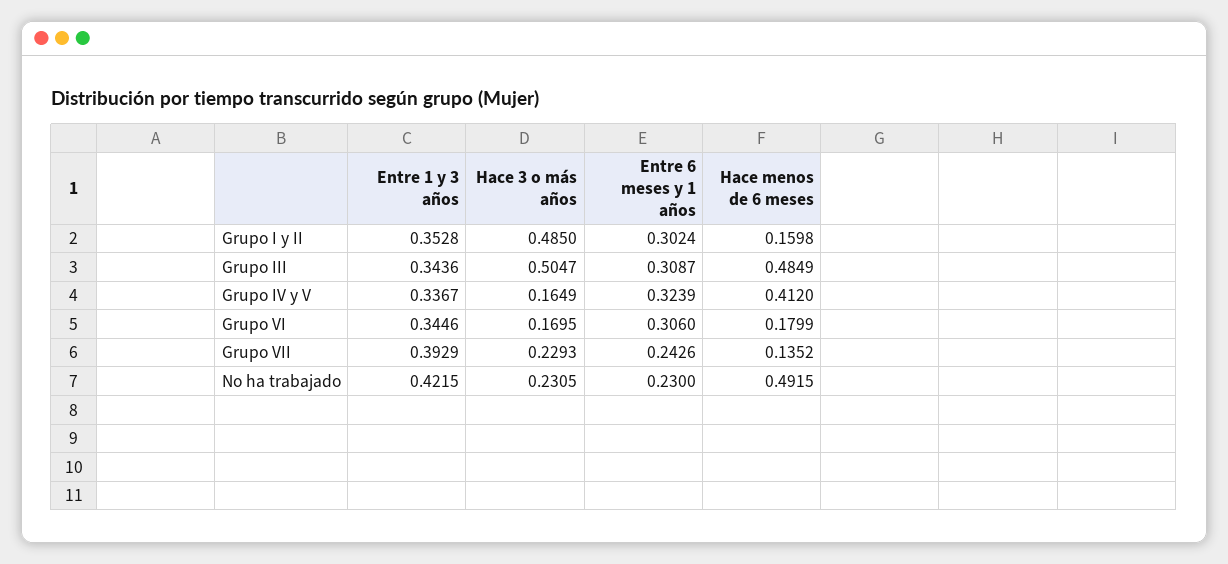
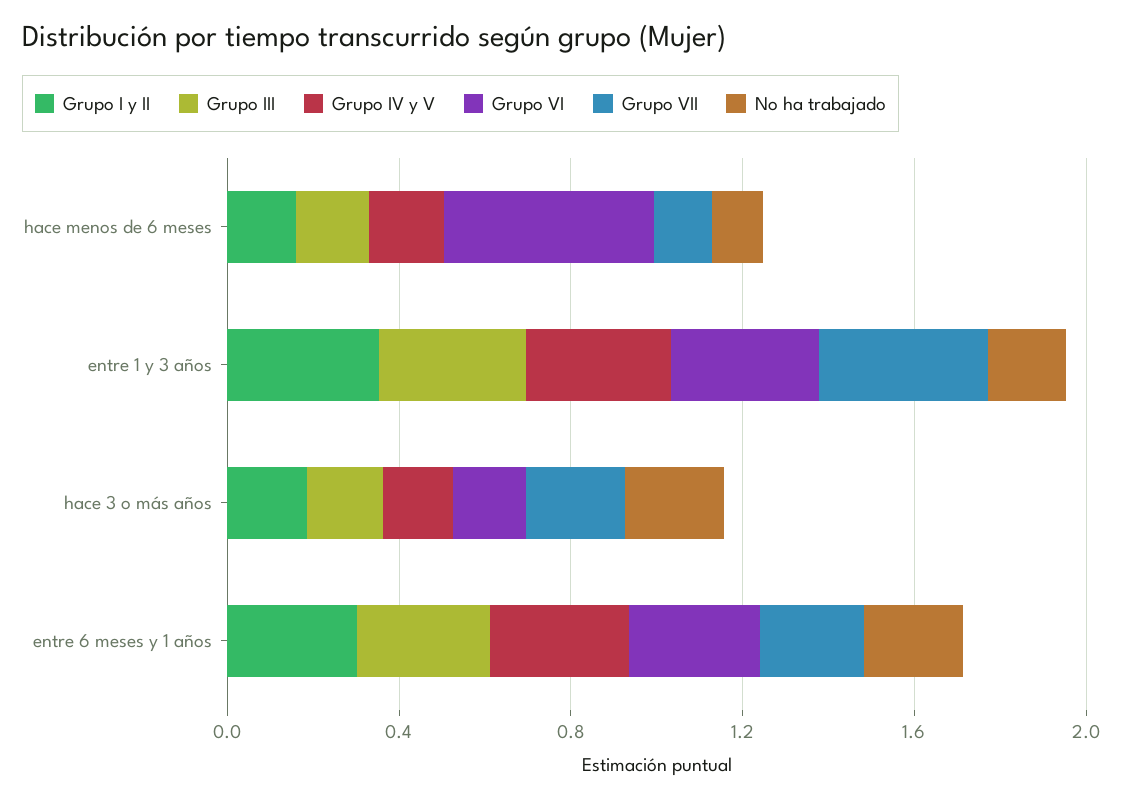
Grupo I y II, Hace 3 o más años: 0.485 -> 0.2
Grupo III, Hace 3 o más años: 0.5047 -> 0.2
Grupo III, Hace menos de 6 meses: 0.4849 -> 0.2
Grupo IV y V, Hace menos de 6 meses: 0.412 -> 0.2
Grupo VI, Hace menos de 6 meses: 0.1799 -> 0.5
No ha trabajado, Entre 1 y 3 años: 0.4215 -> 0.2
No ha trabajado, Hace menos de 6 meses: 0.4915 -> 0.1

